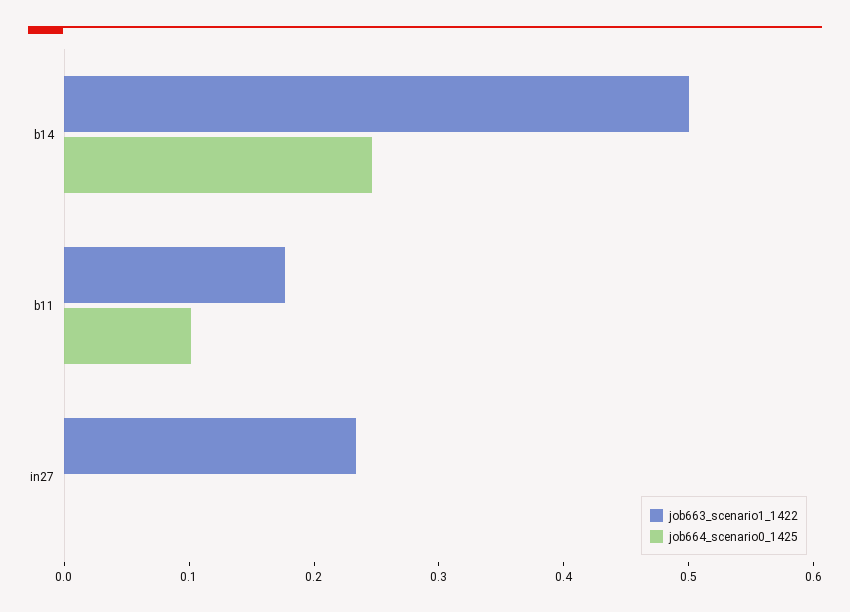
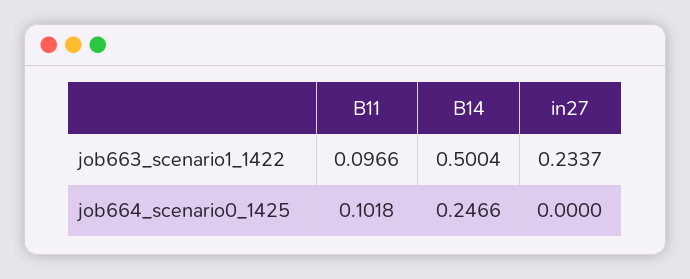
job663_scenario1_1422, b11: 0.18 -> 0.0966

